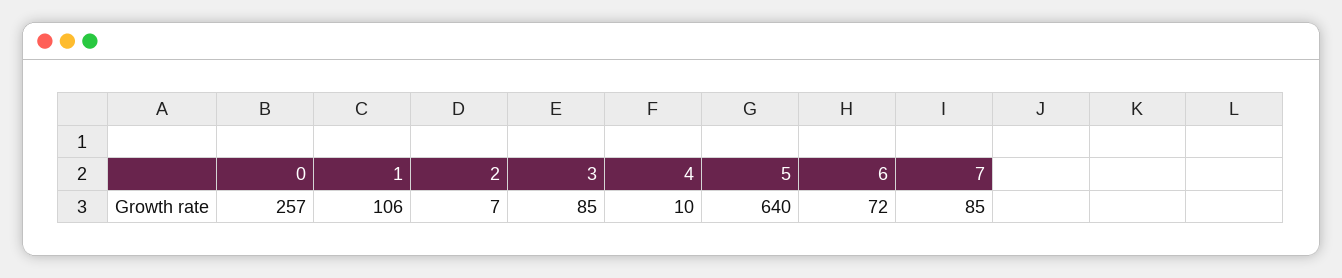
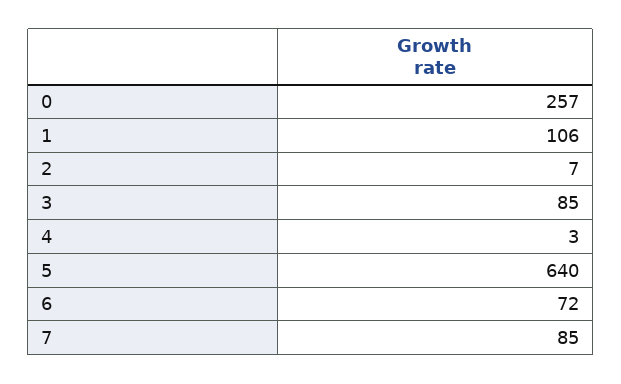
4: 10 -> 3

